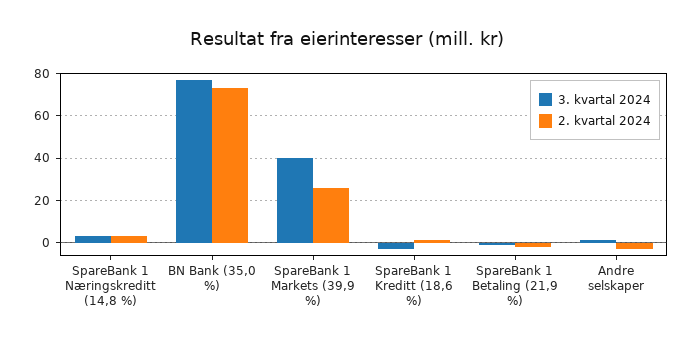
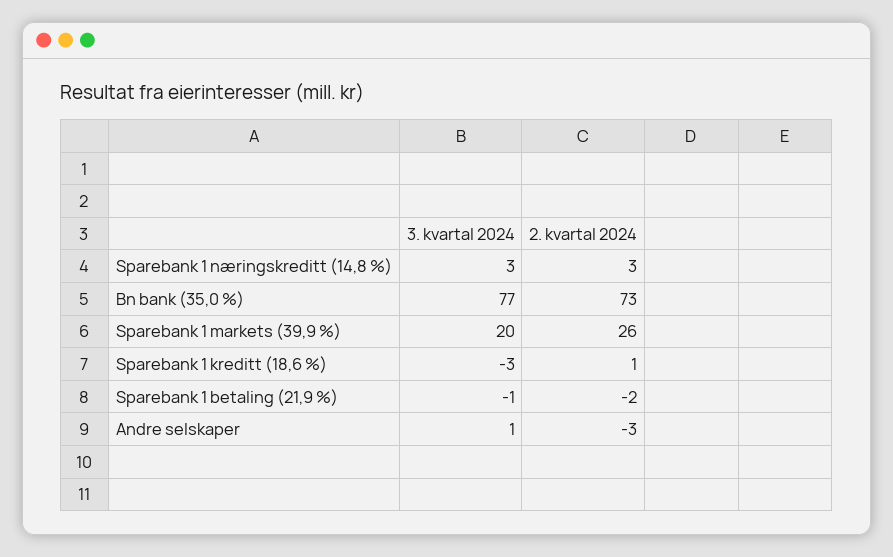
3. kvartal 2024, SpareBank 1 Markets (39,9 %): 40 -> 20

